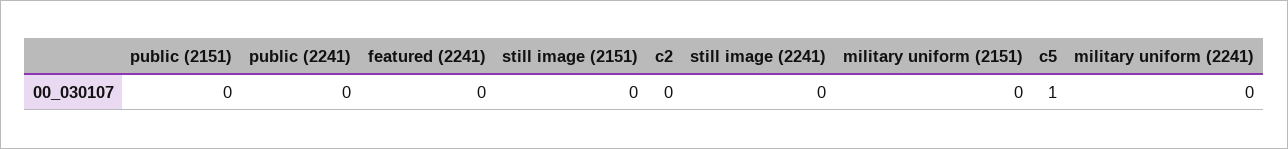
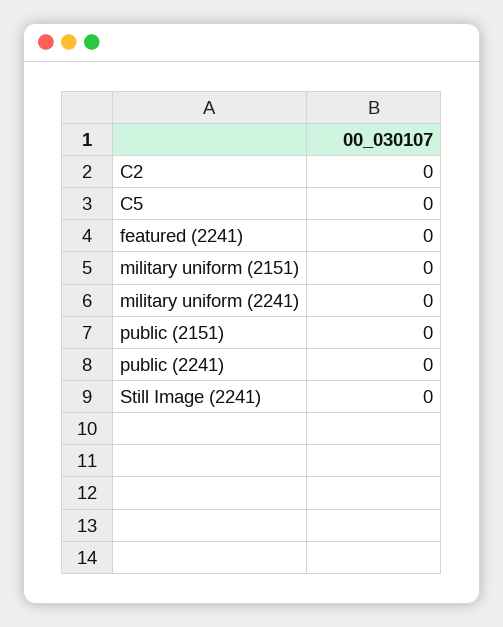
still image (2151): 0 -> none
c5: 1 -> 0

